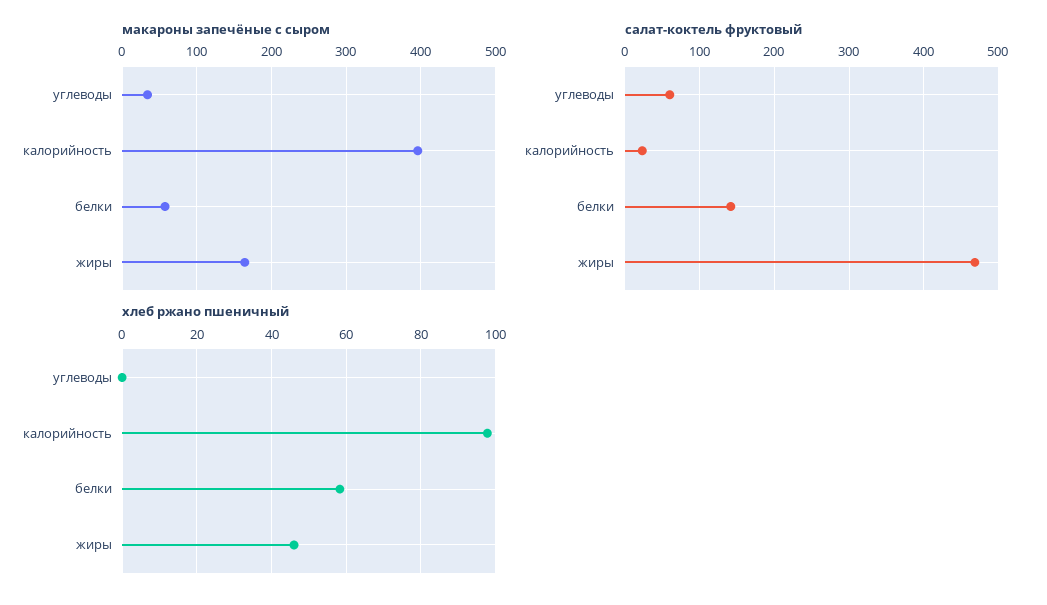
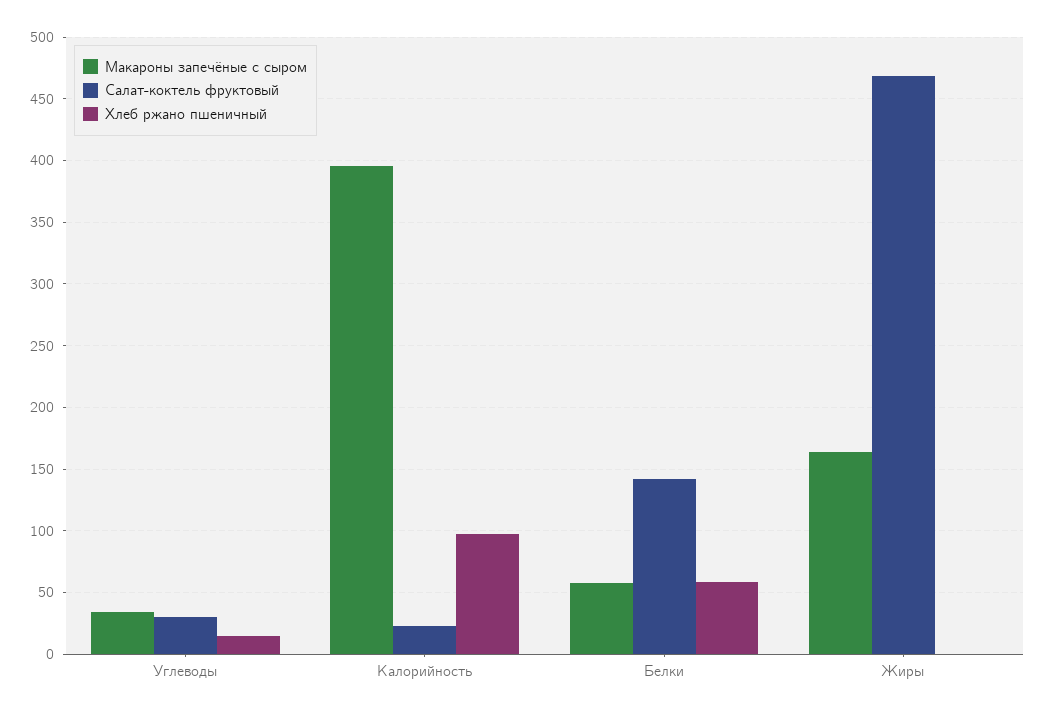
салат-коктель фруктовый, углеводы: 60 -> 30
хлеб ржано пшеничный, углеводы: 0 -> 15
хлеб ржано пшеничный, жиры: 46 -> 0

